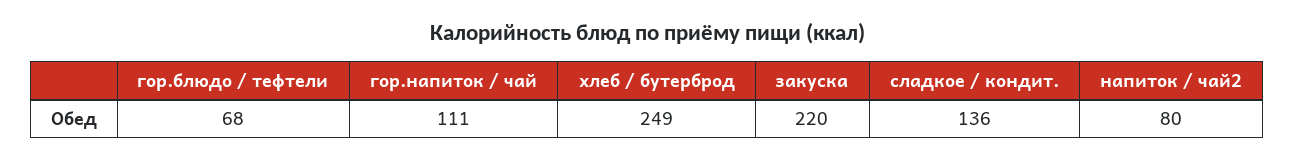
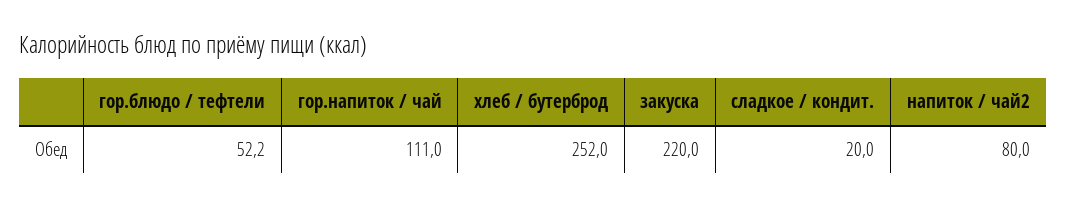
гор.блюдо / тефтели: 68 -> 52.2
хлеб / бутерброд: 249 -> 252
сладкое / кондит.: 136 -> 20

